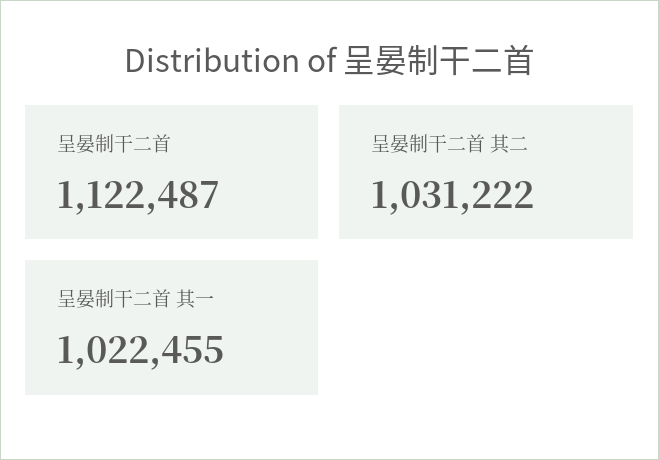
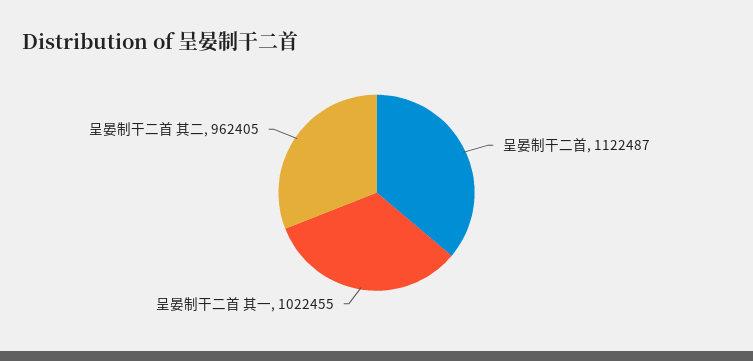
呈晏制干二首 其二: 1031222 -> 962405

